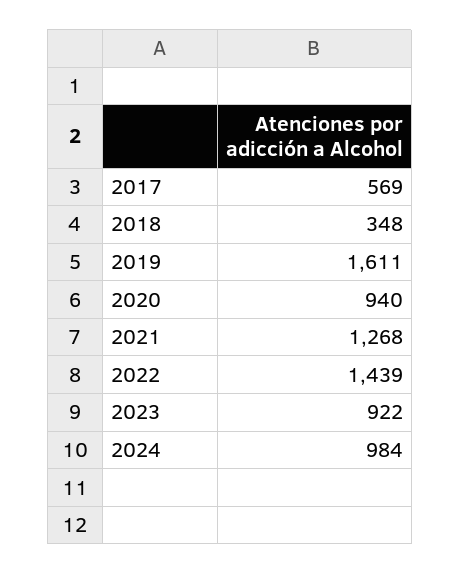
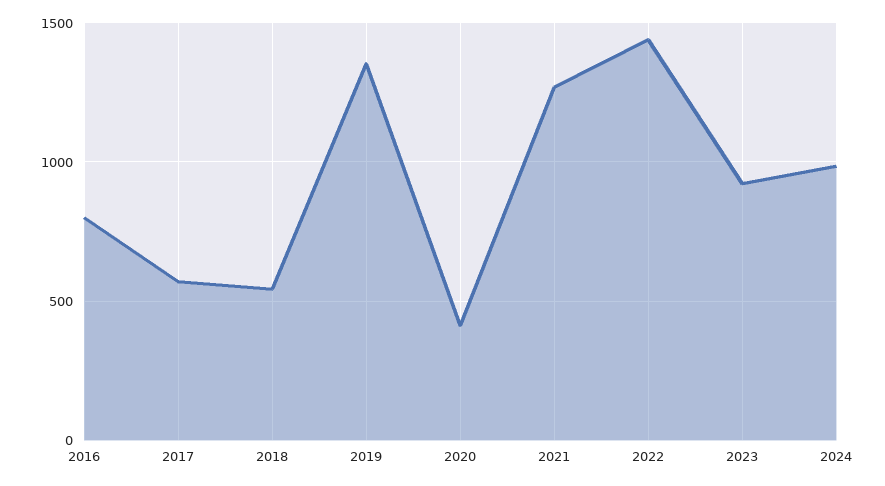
2018: 348 -> 550
2019: 1611 -> 1350
2020: 940 -> 400
2016: none -> 800

